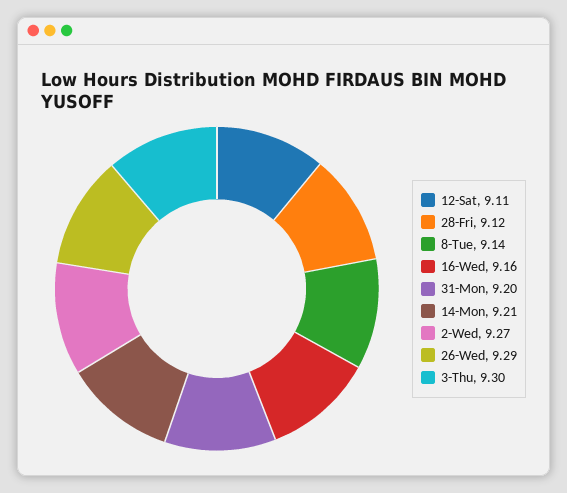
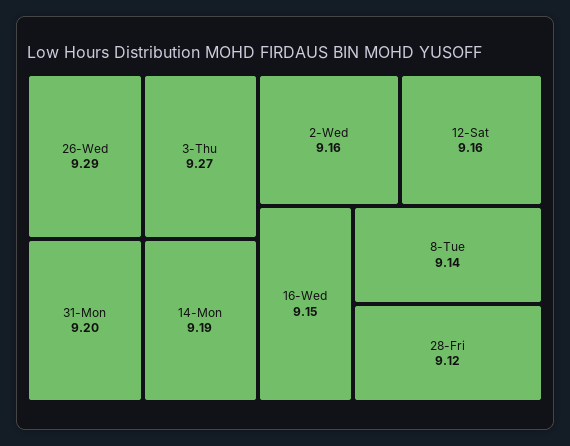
12-Sat: 9.11 -> 9.16
16-Wed: 9.16 -> 9.15
14-Mon: 9.21 -> 9.19
2-Wed: 9.27 -> 9.16
3-Thu: 9.3 -> 9.27

